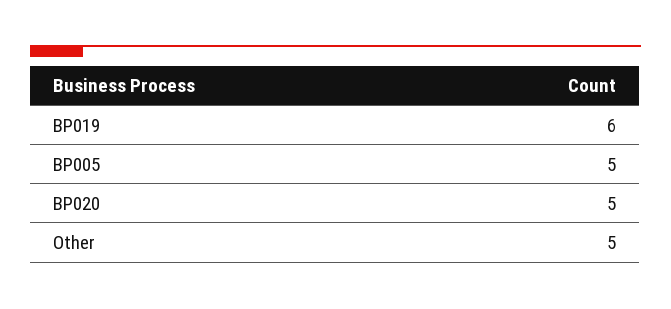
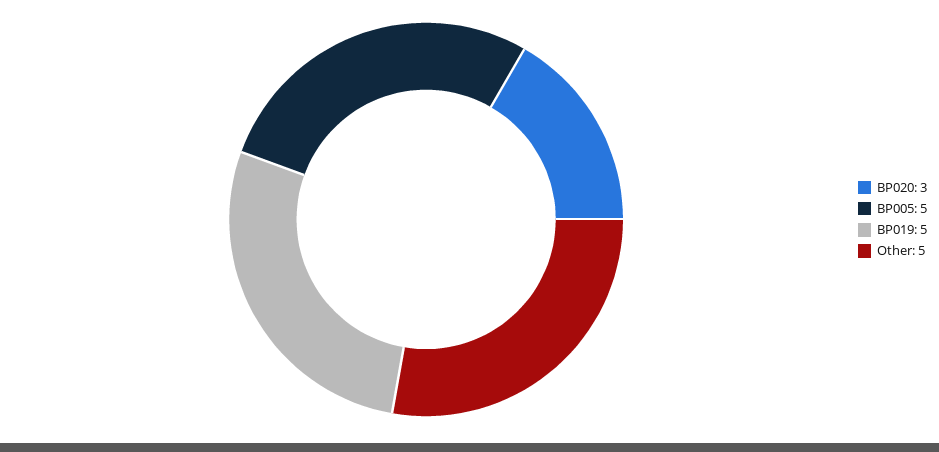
BP019: 6 -> 5
BP020: 5 -> 3

